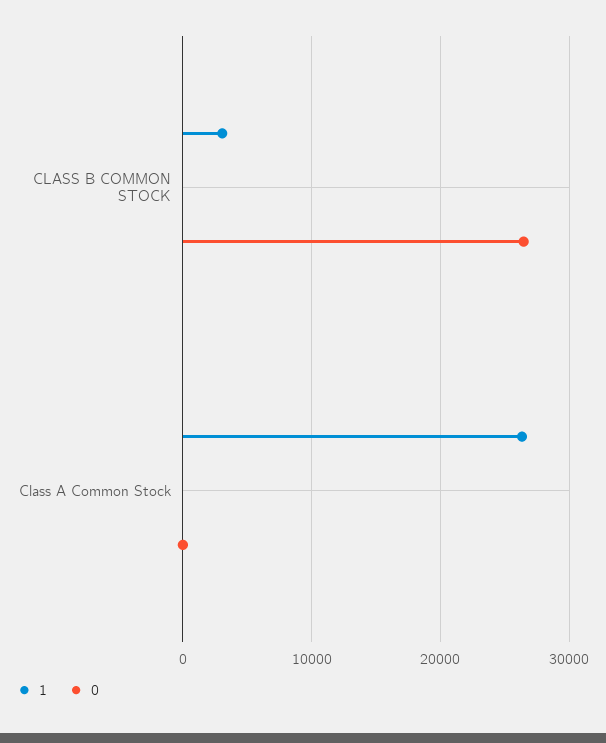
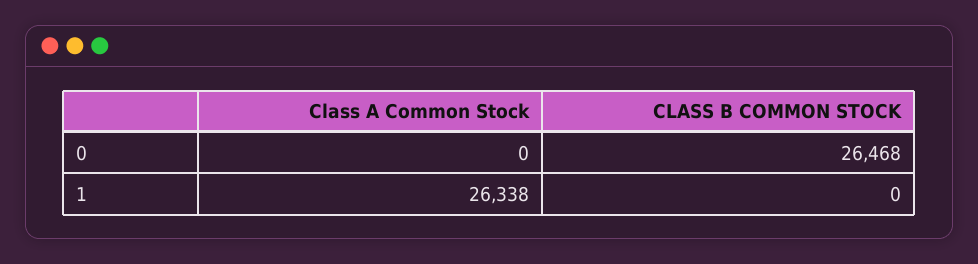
1, CLASS B COMMON STOCK: 3000 -> 0

